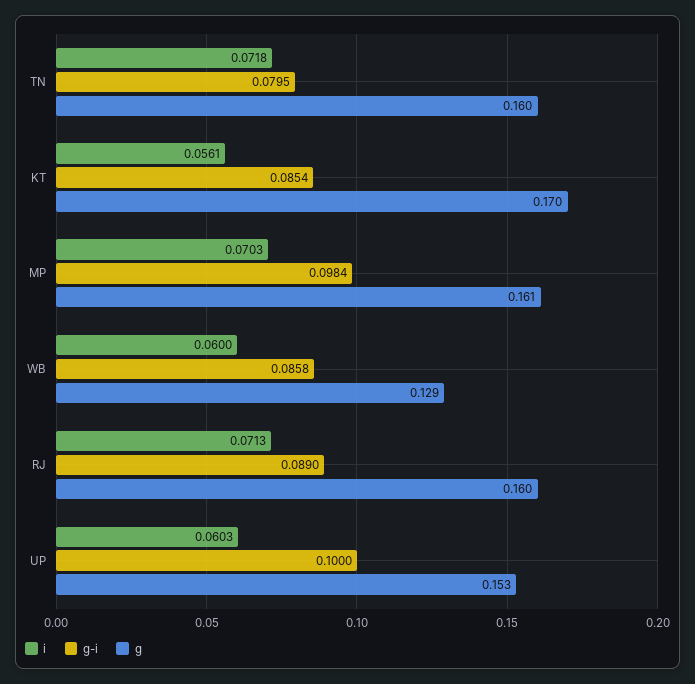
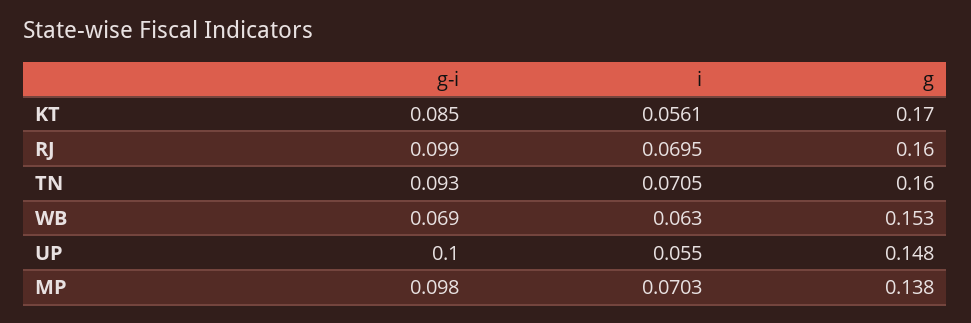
i, TN: 0.0718 -> 0.0705
g-i, TN: 0.0795 -> 0.093
g, MP: 0.161 -> 0.138
i, WB: 0.06 -> 0.063
g-i, WB: 0.0858 -> 0.069
g, WB: 0.129 -> 0.153
i, RJ: 0.0713 -> 0.0695
g-i, RJ: 0.089 -> 0.099
i, UP: 0.0603 -> 0.055
g, UP: 0.153 -> 0.148

